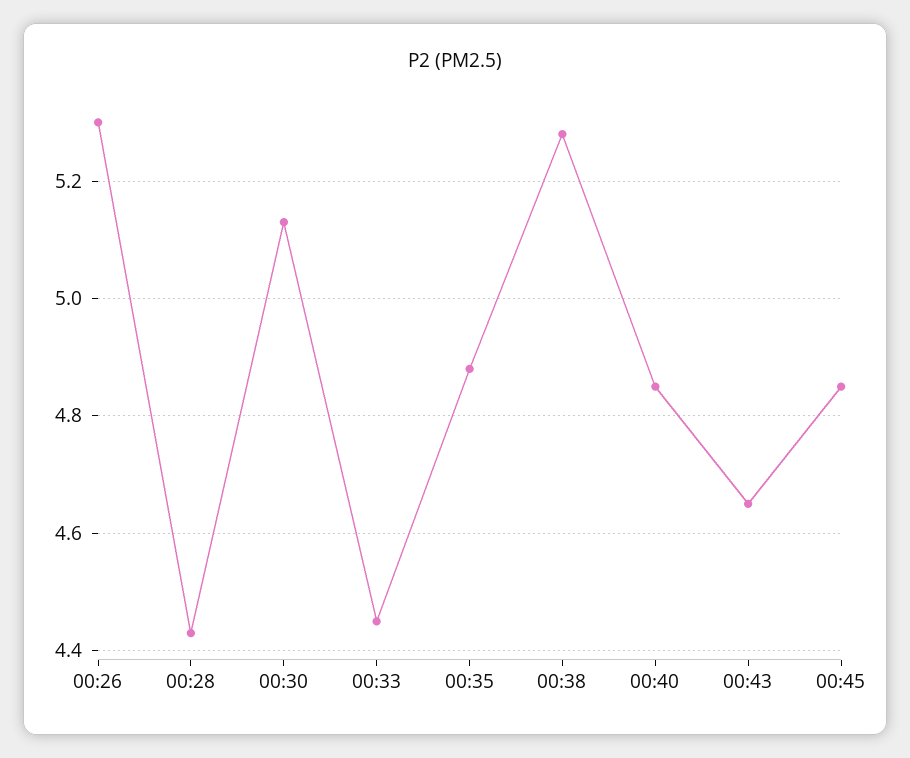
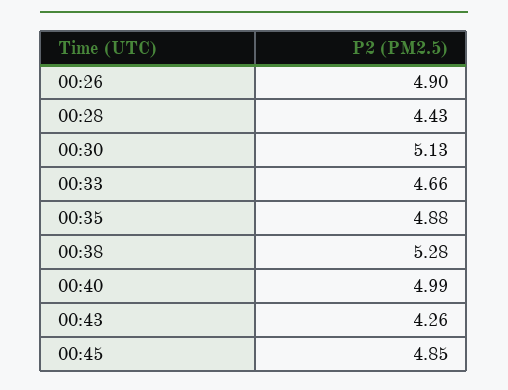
00:26: 5.3 -> 4.9
00:33: 4.45 -> 4.66
00:40: 4.85 -> 4.99
00:43: 4.65 -> 4.26

